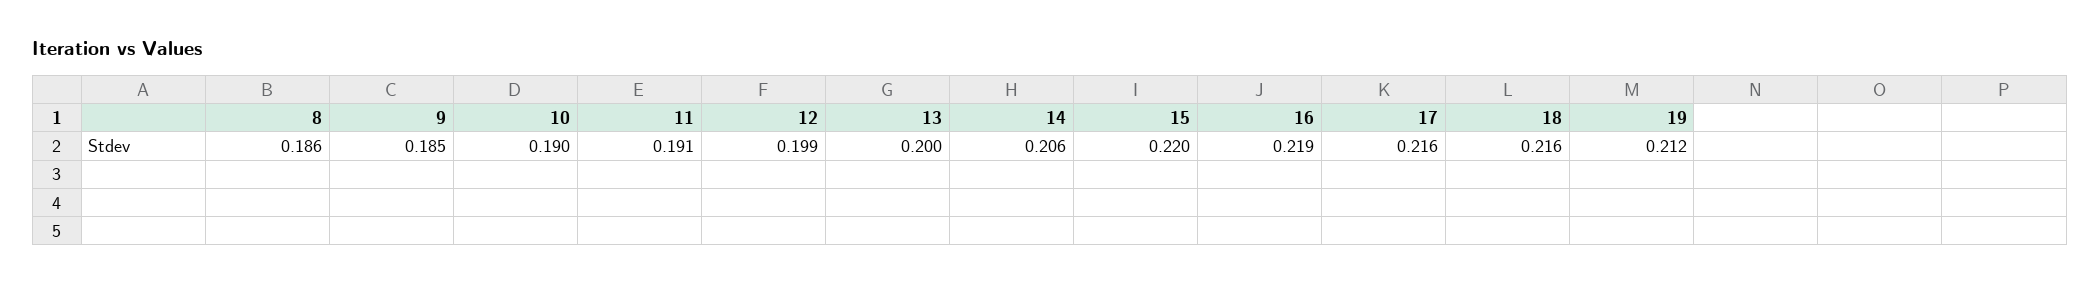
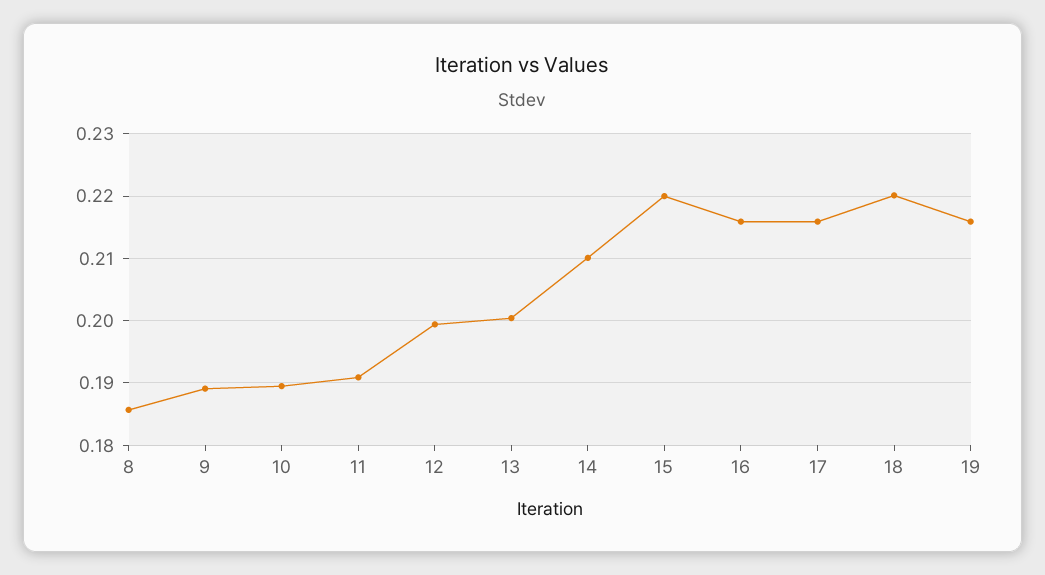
9: 0.185 -> 0.189
14: 0.206 -> 0.21
16: 0.219 -> 0.216
18: 0.216 -> 0.22
19: 0.212 -> 0.216

